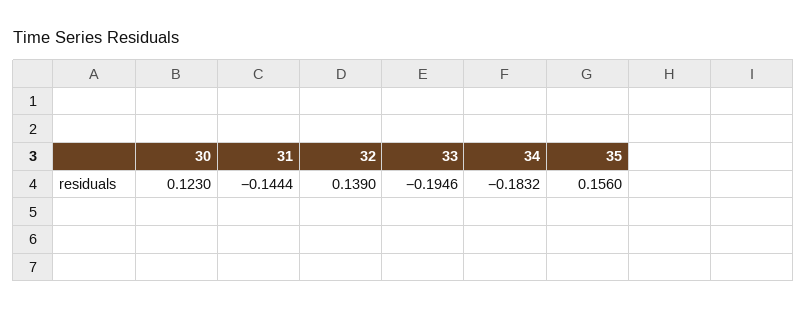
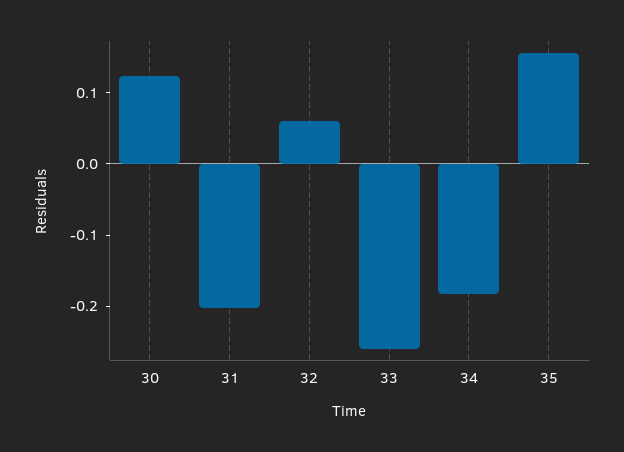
31: -0.1444 -> -0.2
32: 0.139 -> 0.06
33: -0.1946 -> -0.26

